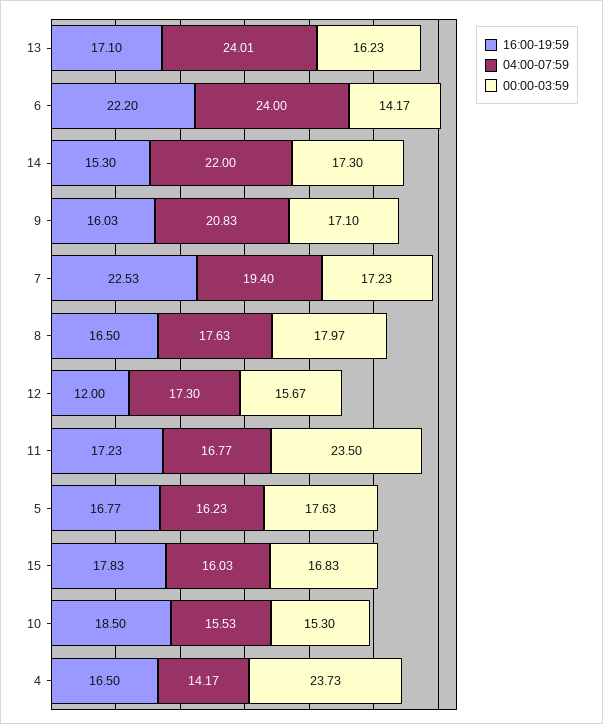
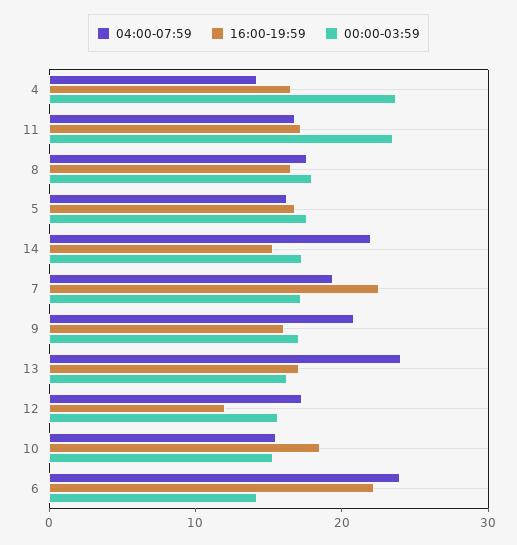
16:00-19:59, 15: 17.83 -> none
04:00-07:59, 15: 16.03 -> none
00:00-03:59, 15: 16.83 -> none

